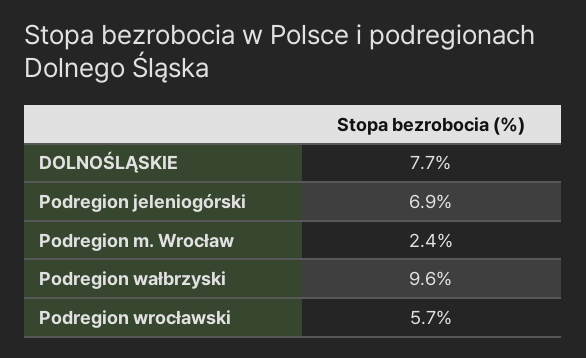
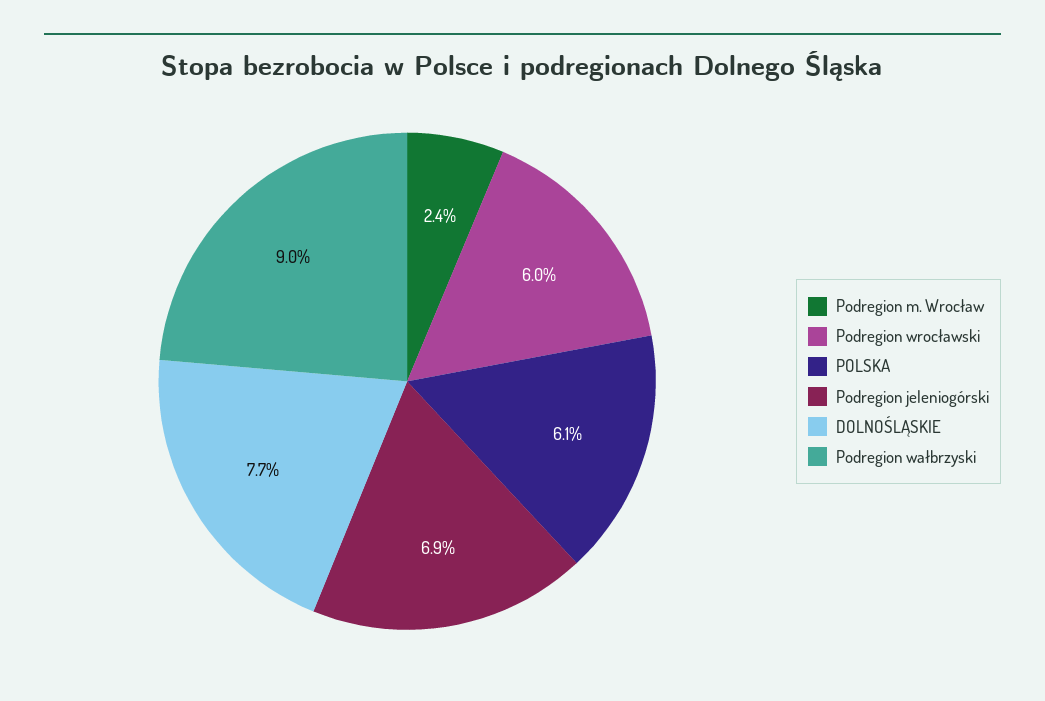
Podregion wałbrzyski: 9.6 -> 9
Podregion wrocławski: 5.7 -> 6
POLSKA: none -> 6.1

